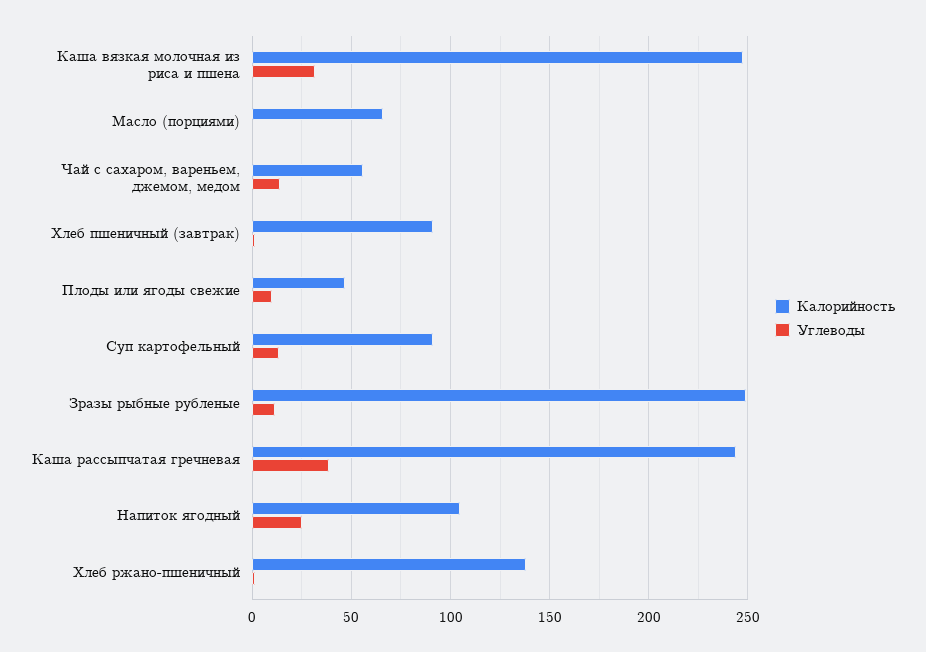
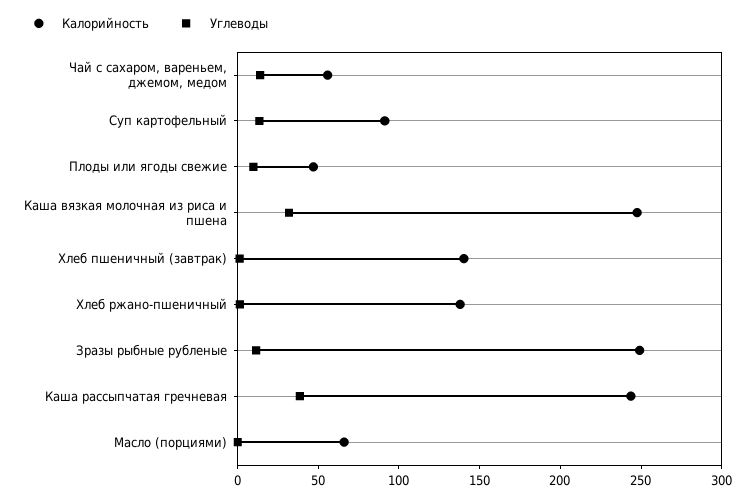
Калорийность, Хлеб пшеничный (завтрак): 90 -> 140
Калорийность, Напиток ягодный: 105 -> none
Углеводы, Напиток ягодный: 25 -> none

